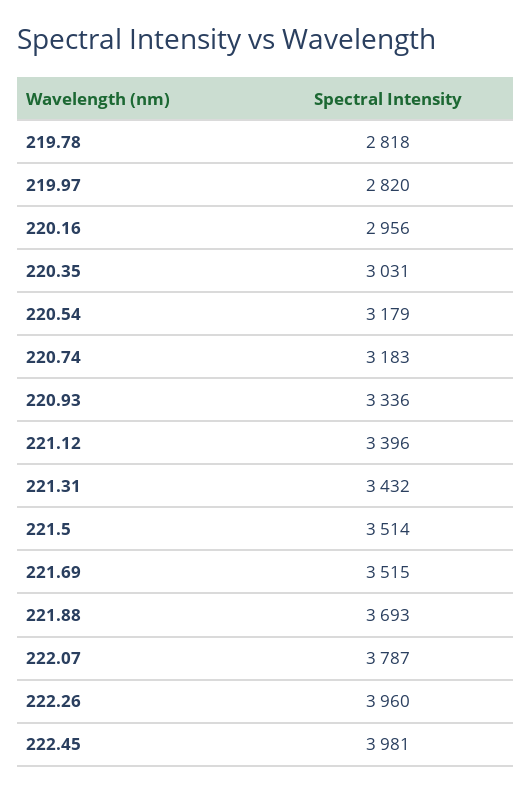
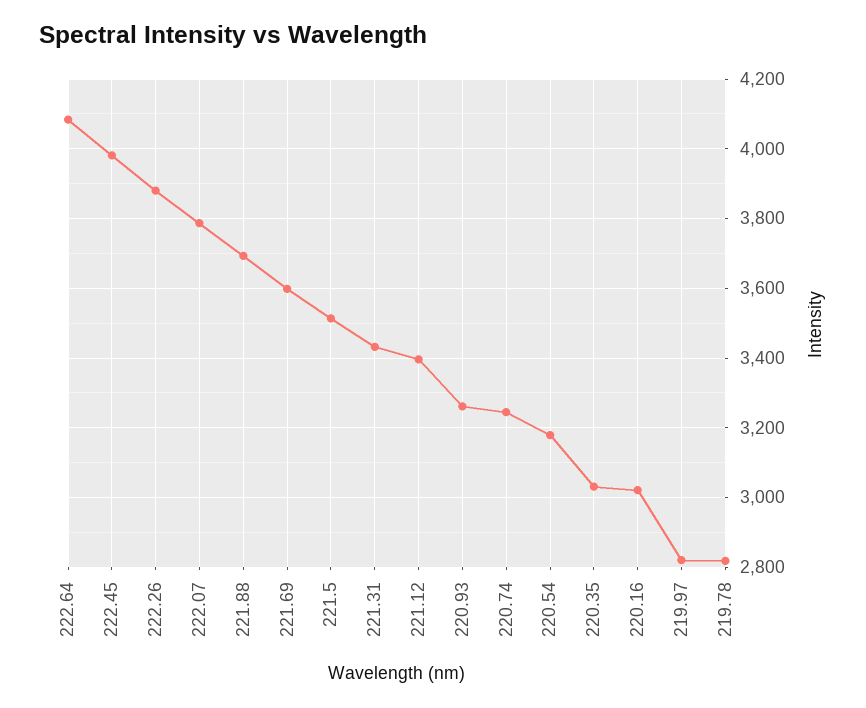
220.16: 2956 -> 3020
220.74: 3183 -> 3240
220.93: 3336 -> 3260
221.69: 3515 -> 3600
222.26: 3960 -> 3880
222.64: none -> 4080

